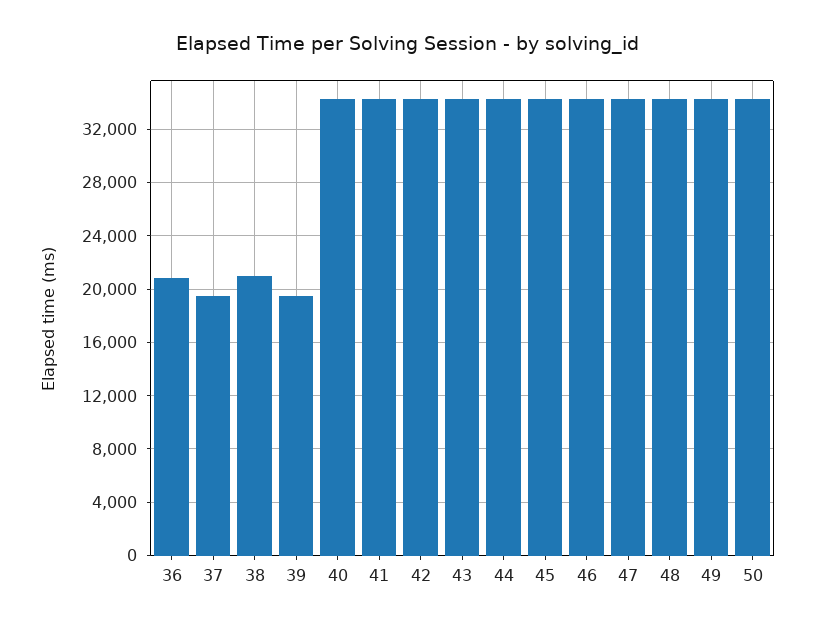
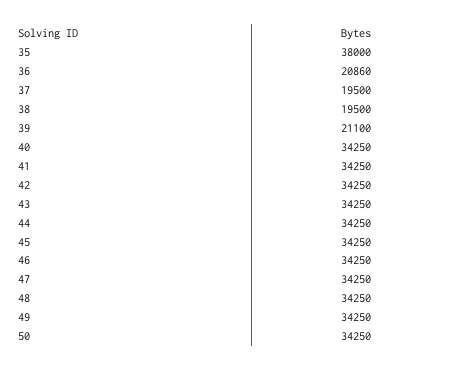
38: 21000 -> 19500
39: 19500 -> 21100
35: none -> 38000

